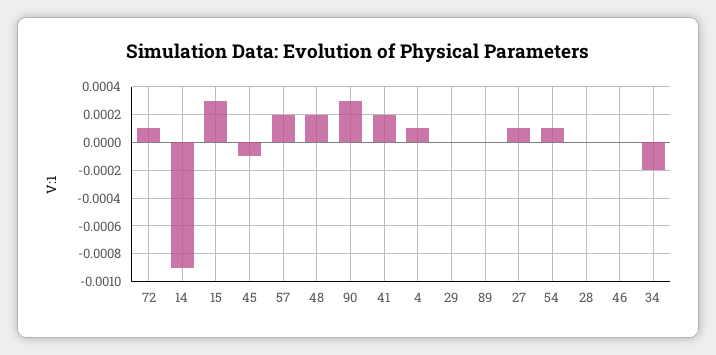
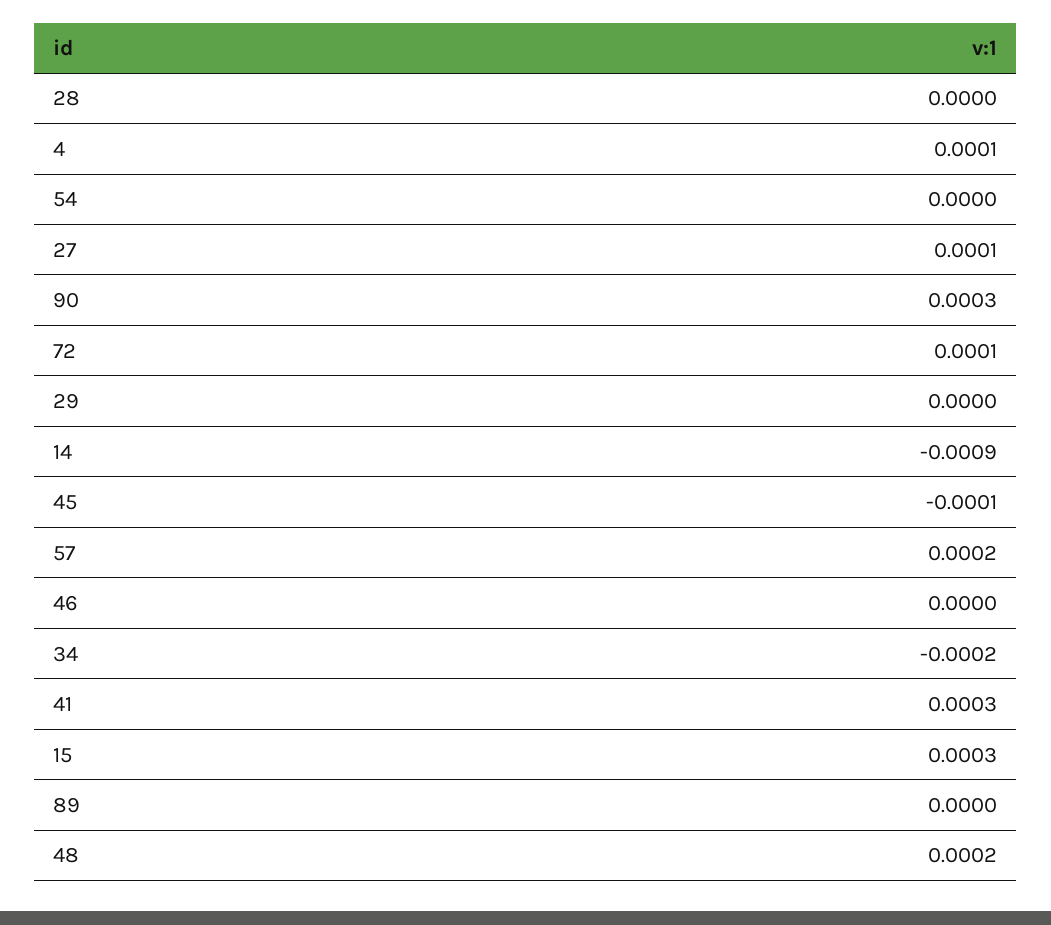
41: 0.0002 -> 0.0003
54: 0.0001 -> 0

